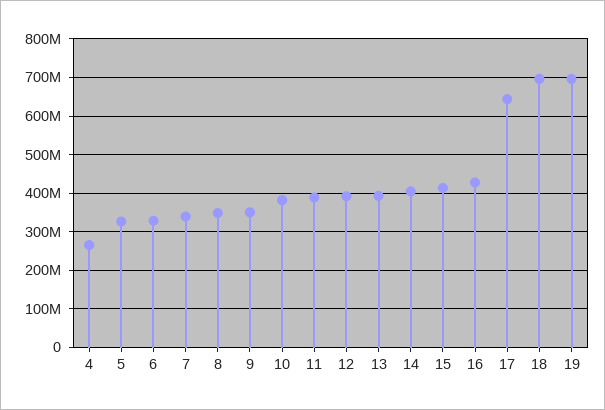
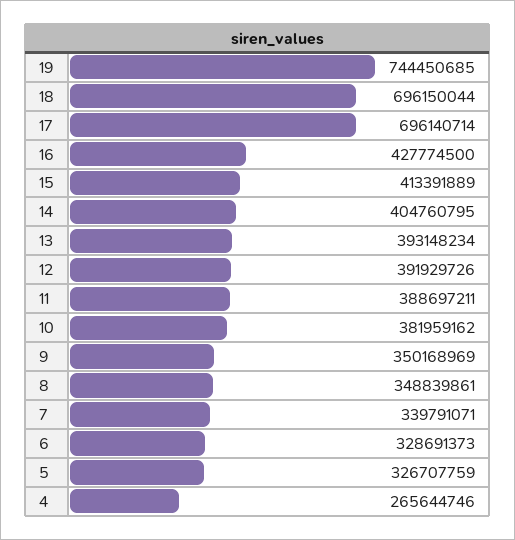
17: 640000000 -> 696140714
19: 700000000 -> 744450685

